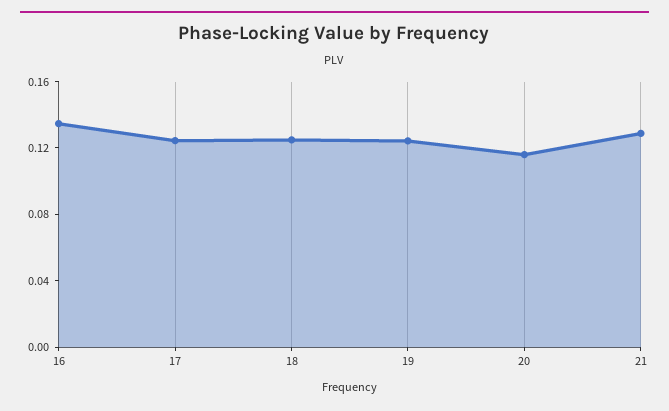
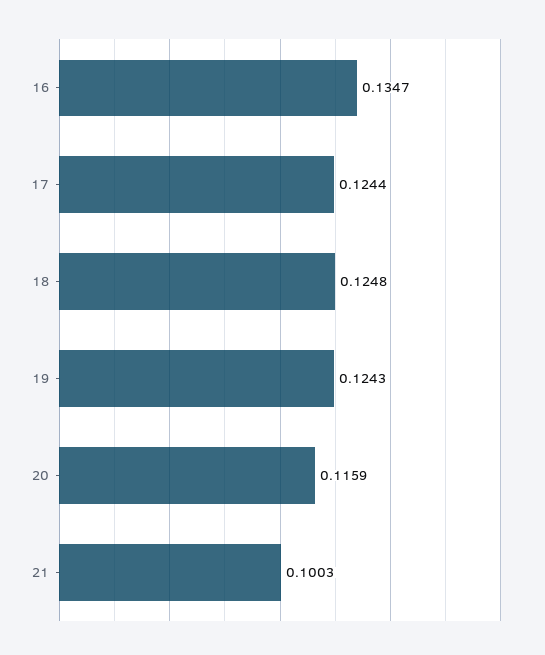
21: 0.13 -> 0.1003

